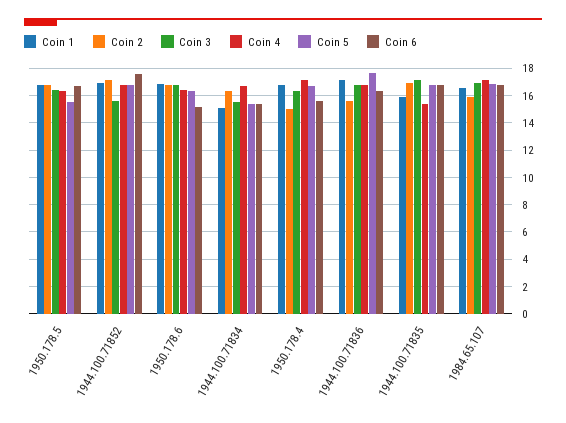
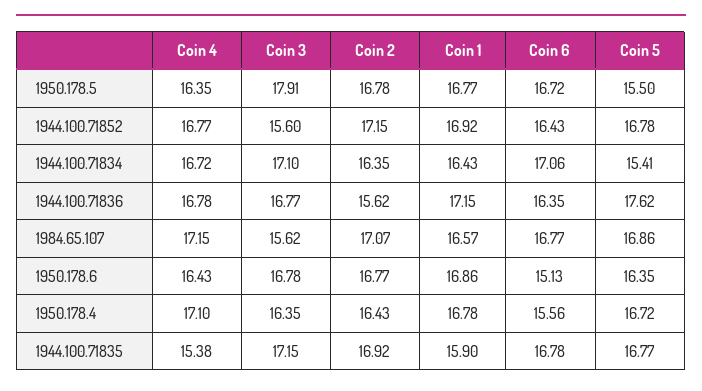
Coin 3, 1950.178.5: 16.5 -> 17.91
Coin 6, 1944.100.71852: 17.5 -> 16.43
Coin 1, 1944.100.71834: 15 -> 16.43
Coin 3, 1944.100.71834: 15.5 -> 17.1
Coin 6, 1944.100.71834: 15.5 -> 17.06
Coin 2, 1950.178.4: 15 -> 16.43
Coin 2, 1984.65.107: 16 -> 17.07
Coin 3, 1984.65.107: 17 -> 15.62

